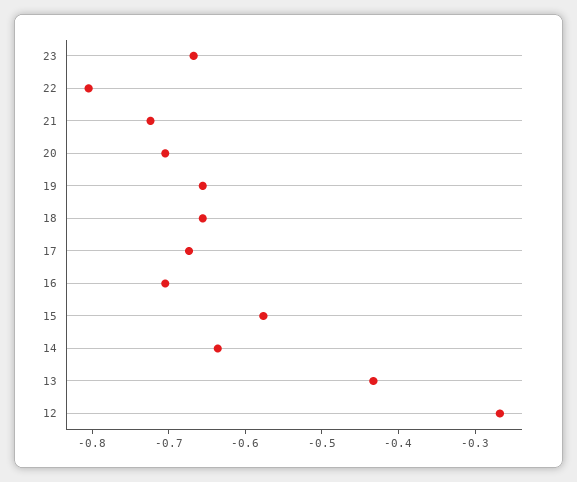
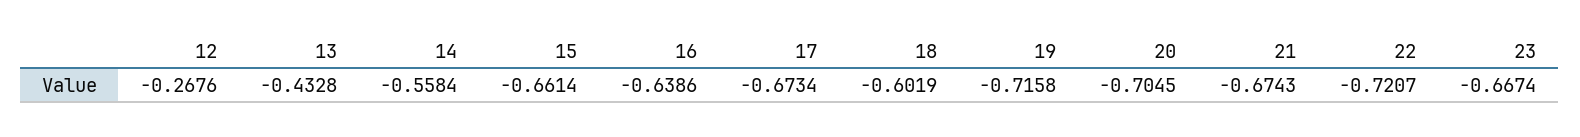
22: -0.8 -> -0.7207
21: -0.72 -> -0.6743
19: -0.66 -> -0.7158
18: -0.66 -> -0.6019
16: -0.7 -> -0.6386
15: -0.58 -> -0.6614
14: -0.64 -> -0.5584

